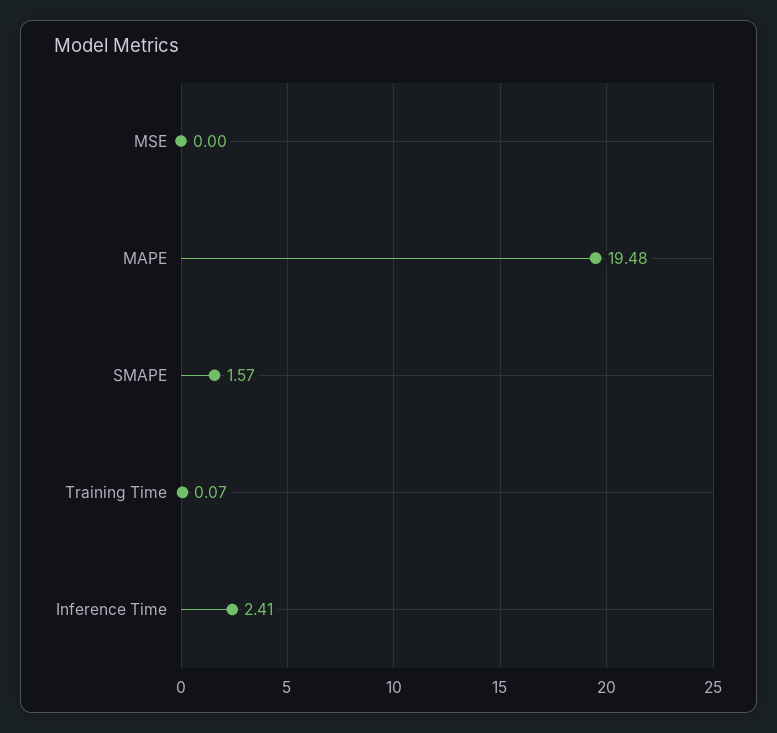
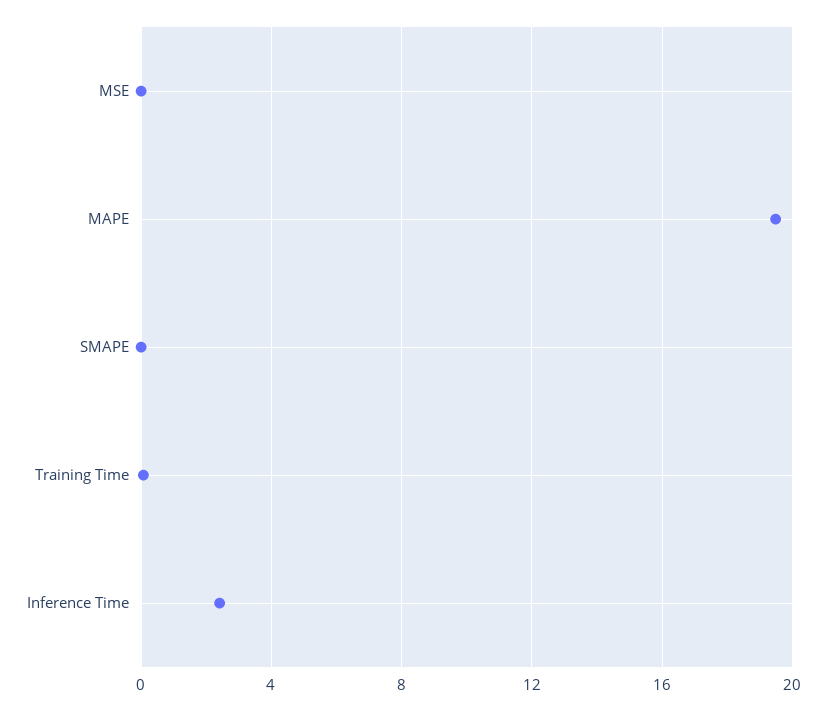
SMAPE: 1.57 -> 0

